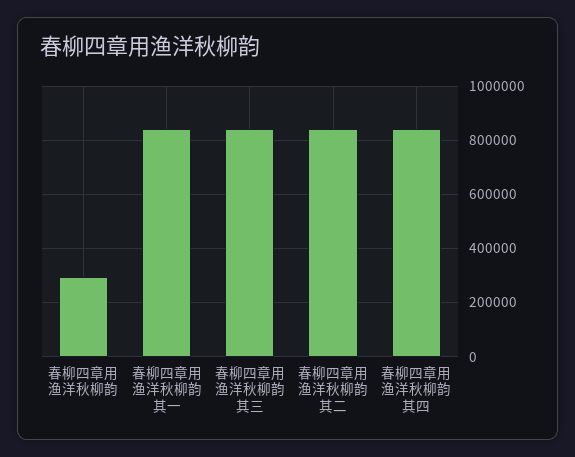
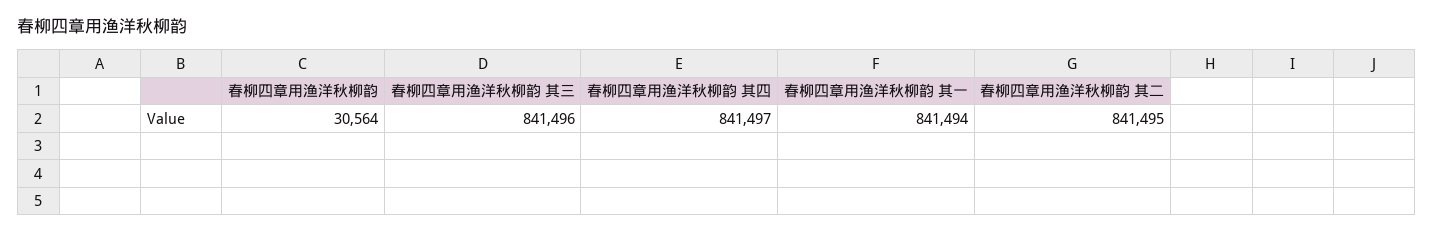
春柳四章用渔洋秋柳韵: 300000 -> 30564

